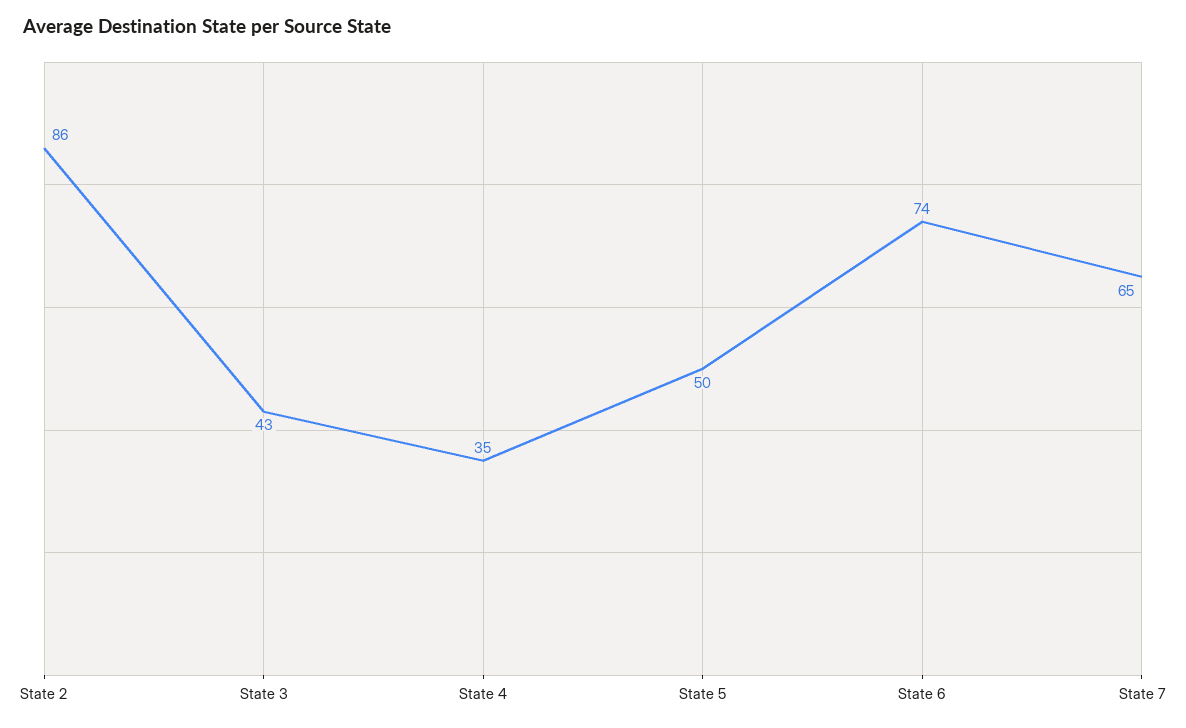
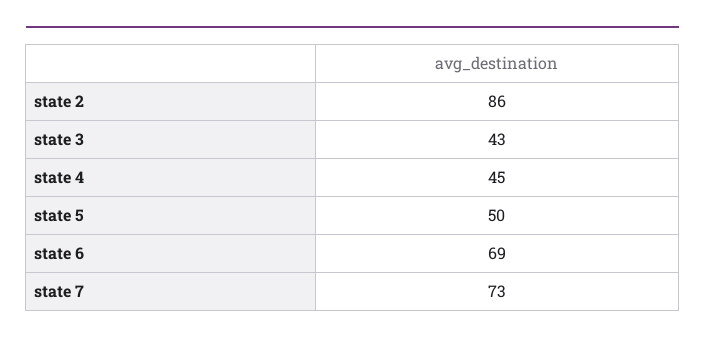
State 4: 35 -> 45
State 6: 74 -> 69
State 7: 65 -> 73

